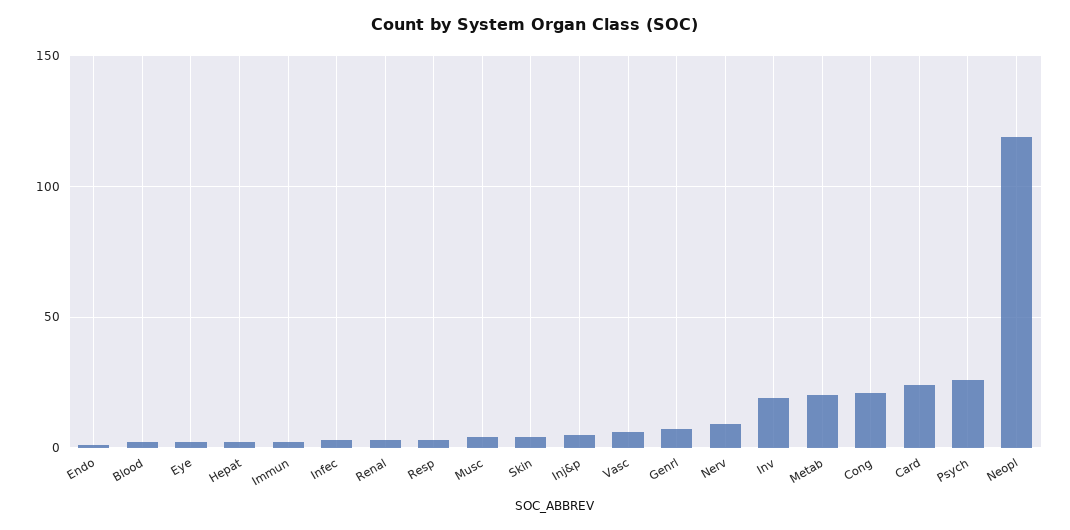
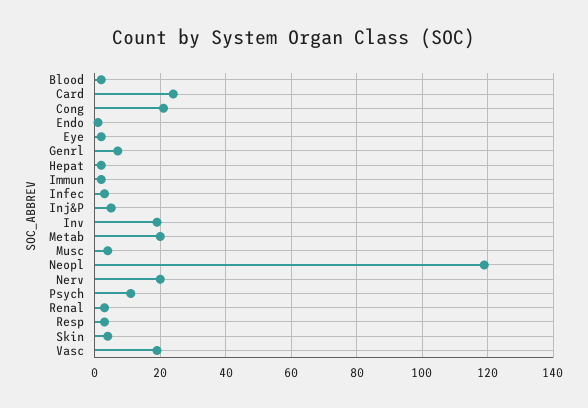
Vasc: 5 -> 20
Nerv: 10 -> 20
Psych: 25 -> 10

